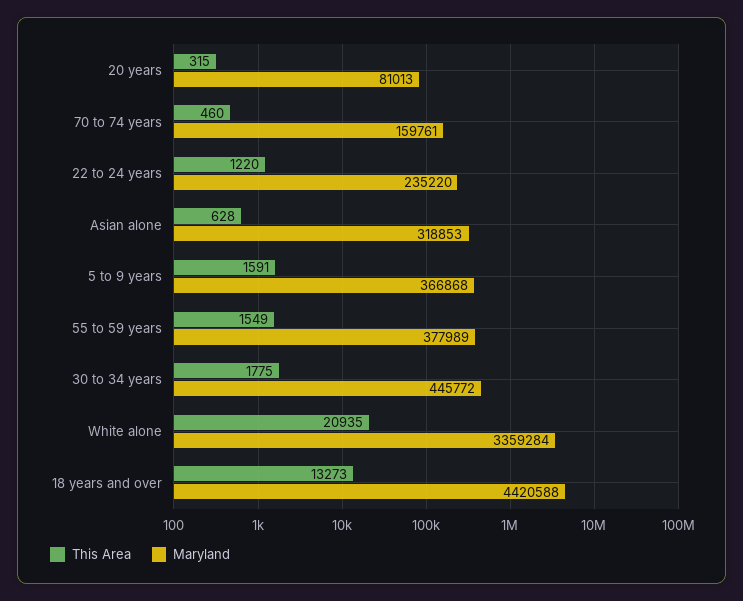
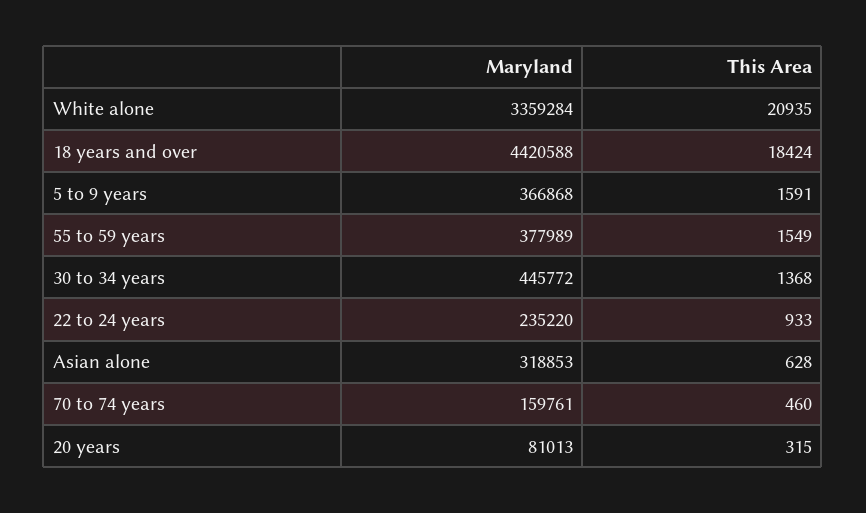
This Area, 22 to 24 years: 1220 -> 933
This Area, 30 to 34 years: 1775 -> 1368
This Area, 18 years and over: 13273 -> 18424

